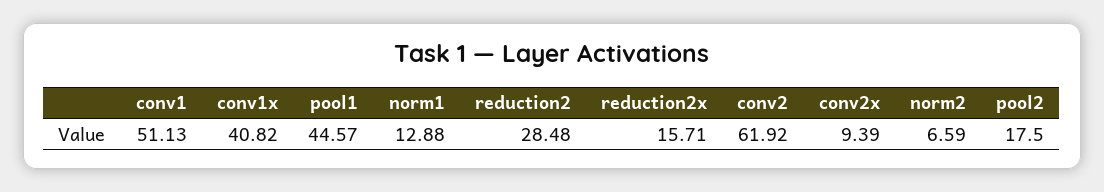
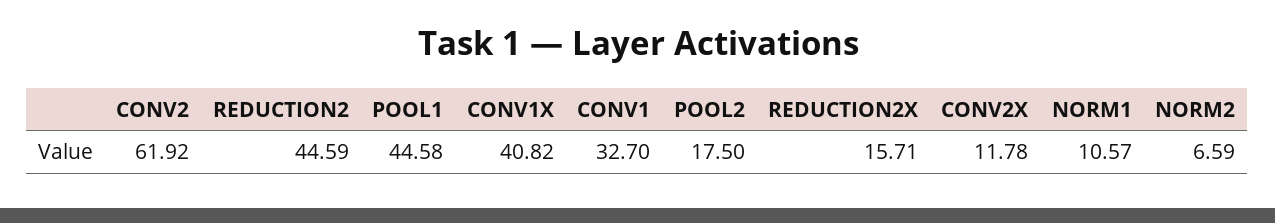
conv1: 51.13 -> 32.7
pool1: 44.57 -> 44.58
norm1: 12.88 -> 10.57
reduction2: 28.48 -> 44.59
conv2x: 9.39 -> 11.78

